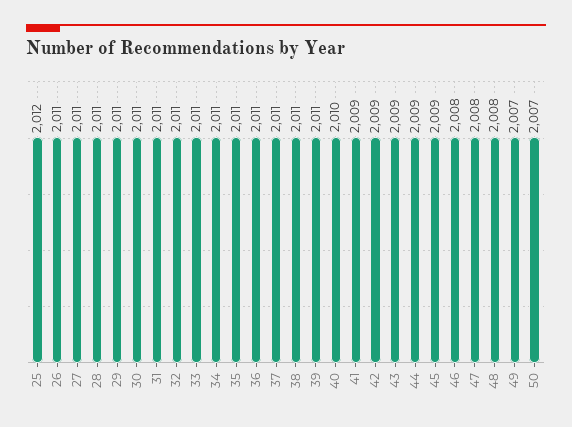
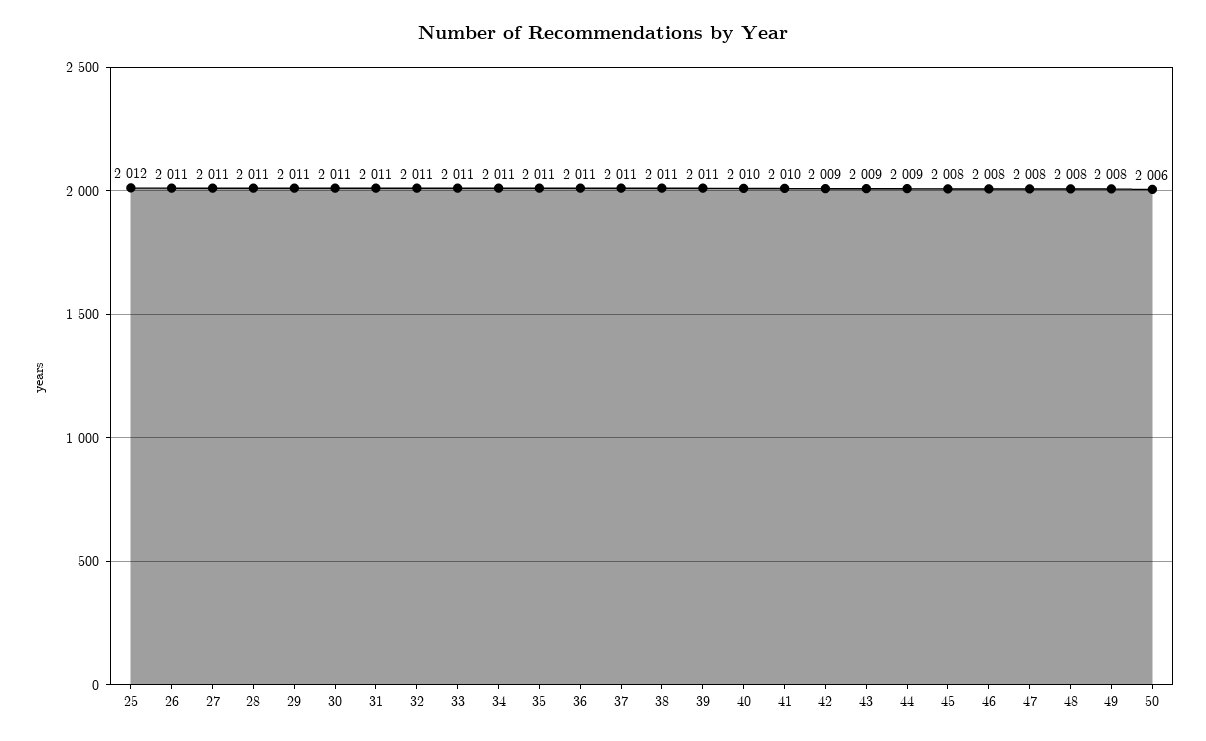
41: 2009 -> 2010
45: 2009 -> 2008
49: 2007 -> 2008
50: 2007 -> 2006

